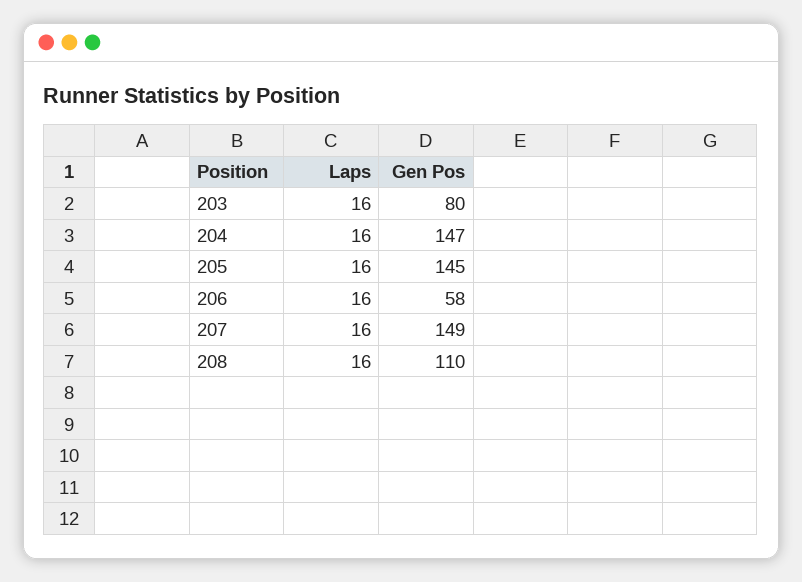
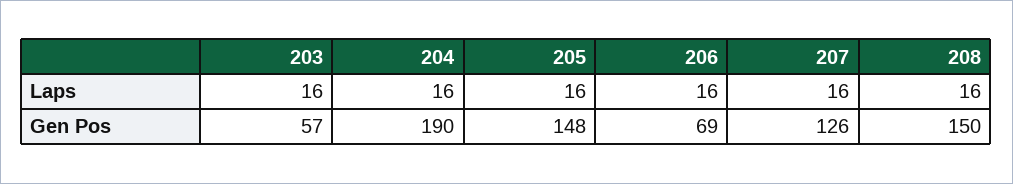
Gen Pos, 203: 80 -> 57
Gen Pos, 204: 147 -> 190
Gen Pos, 205: 145 -> 148
Gen Pos, 206: 58 -> 69
Gen Pos, 207: 149 -> 126
Gen Pos, 208: 110 -> 150

